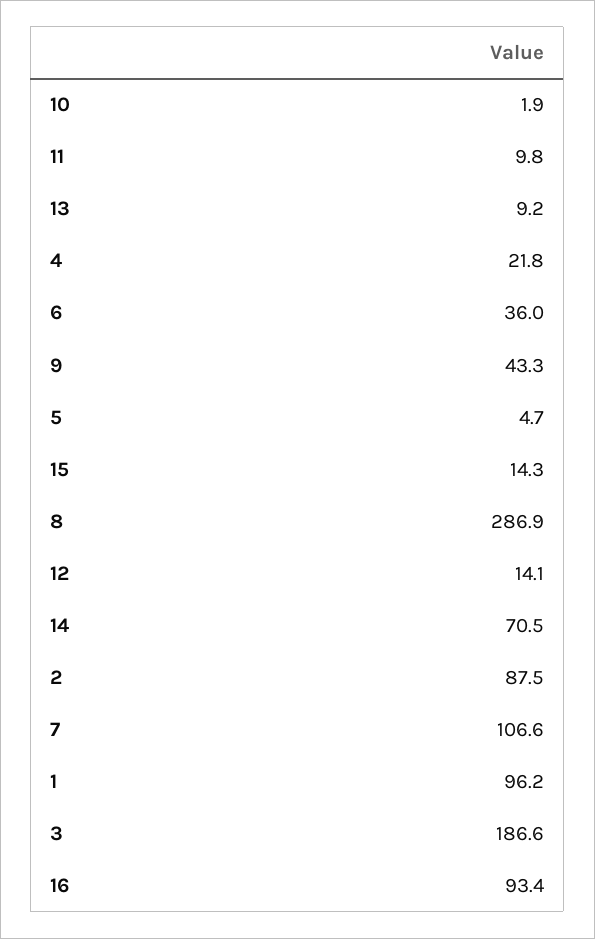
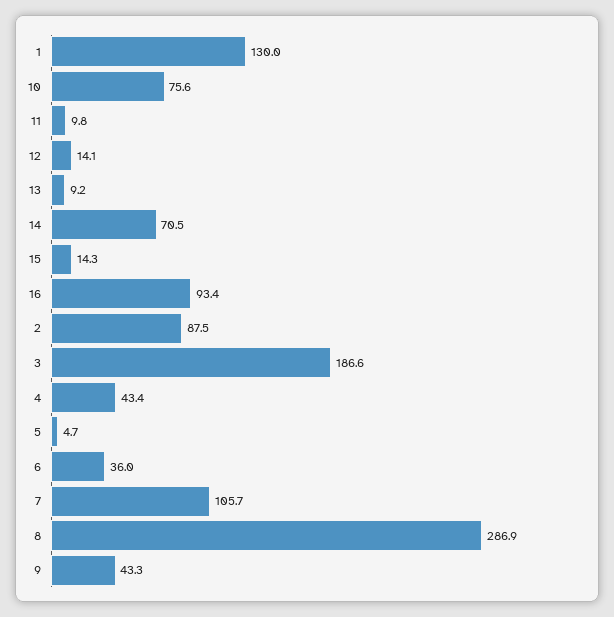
10: 1.9 -> 75.6
4: 21.8 -> 43.4
7: 106.6 -> 105.7
1: 96.2 -> 130

